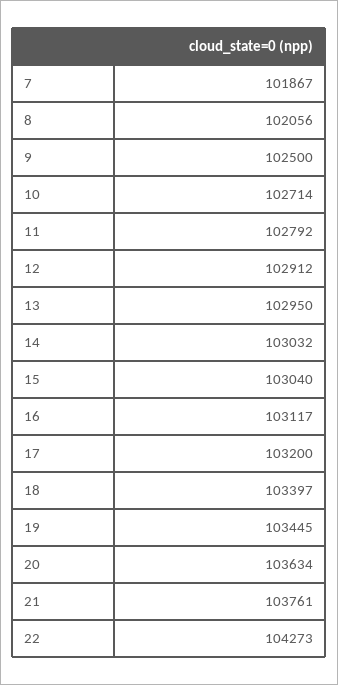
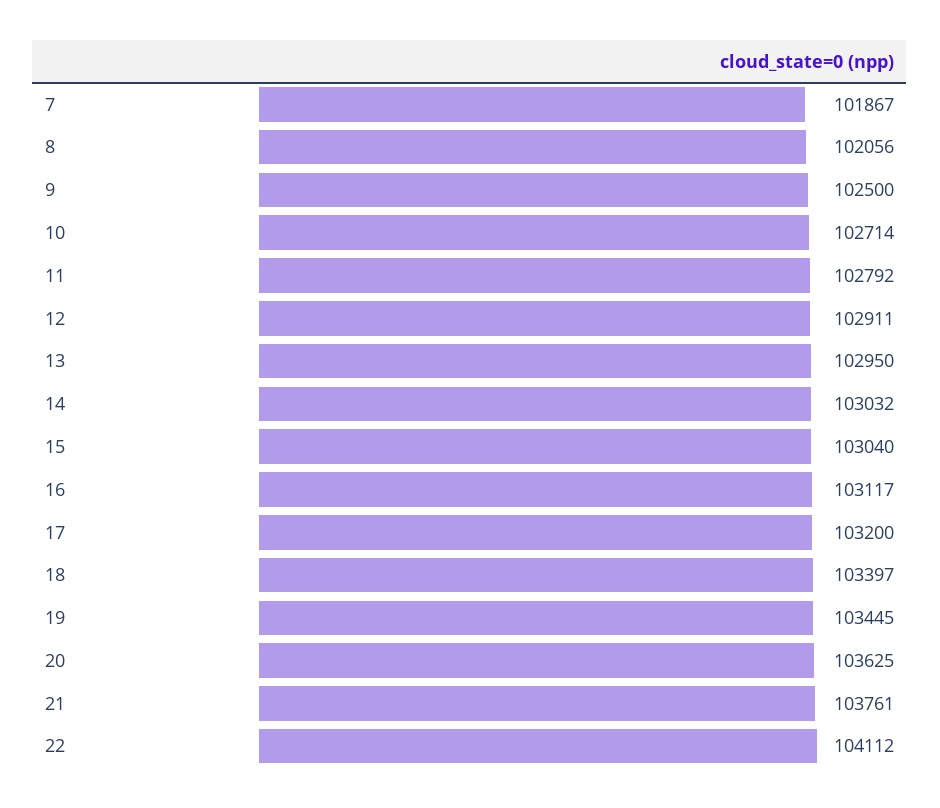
12: 102912 -> 102911
20: 103634 -> 103625
22: 104273 -> 104112

